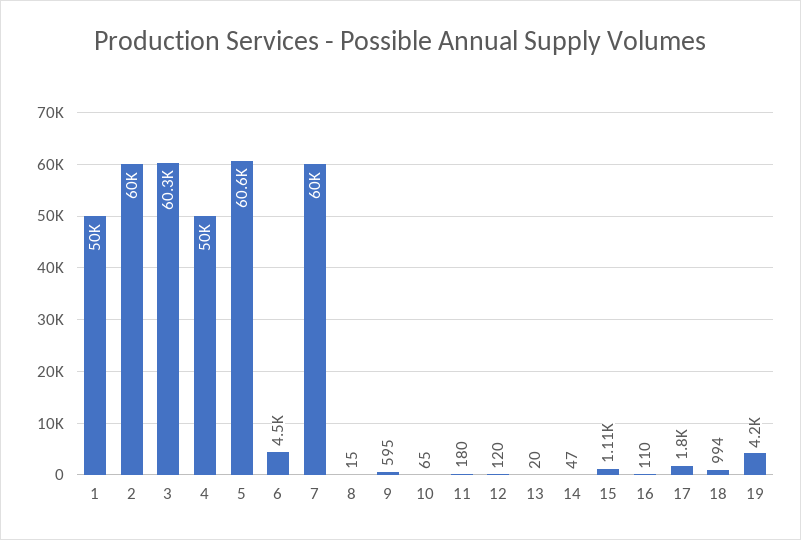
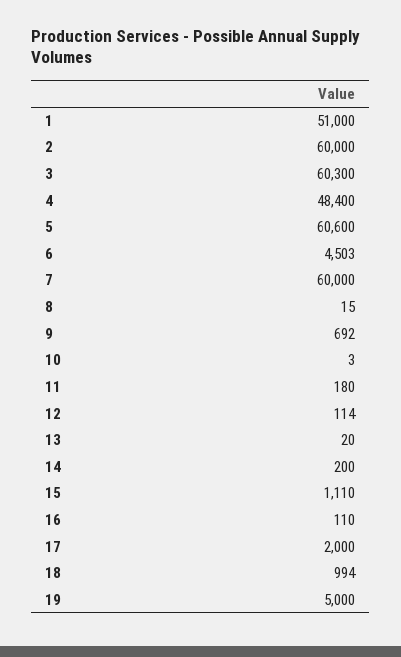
1: 50000 -> 51000
4: 50000 -> 48400
9: 595 -> 692
10: 65 -> 3
12: 120 -> 114
14: 47 -> 200
17: 1800 -> 2000
19: 4200 -> 5000

